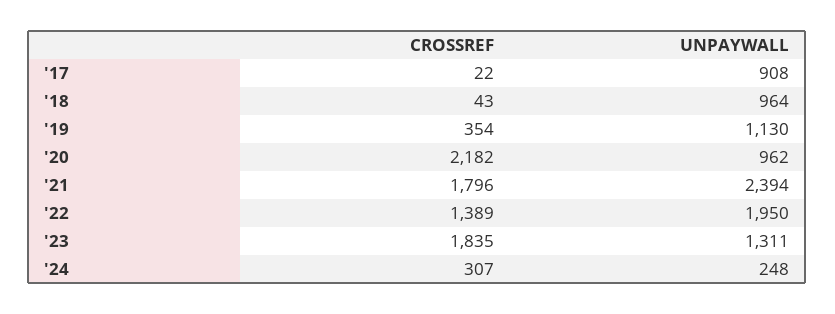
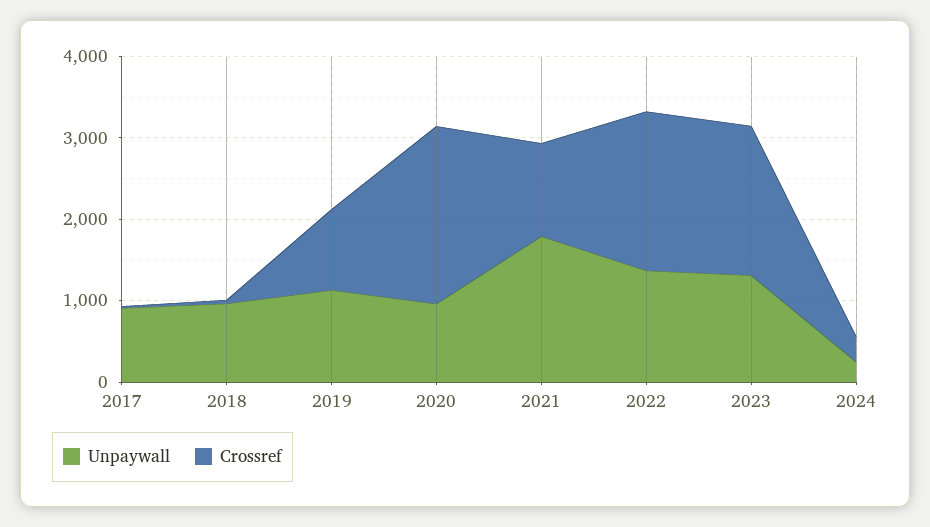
CROSSREF, '19: 354 -> 1000
CROSSREF, '21: 1796 -> 1200
UNPAYWALL, '21: 2394 -> 1800
CROSSREF, '22: 1389 -> 2000
UNPAYWALL, '22: 1950 -> 1400

